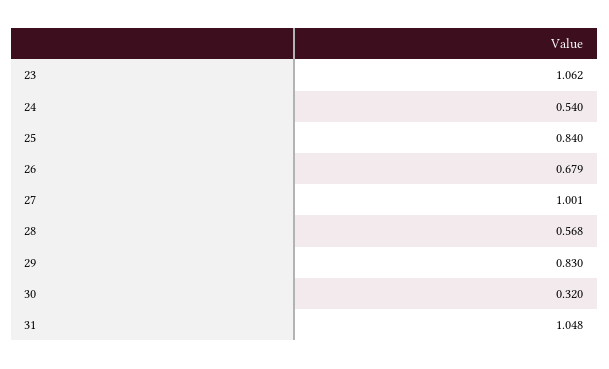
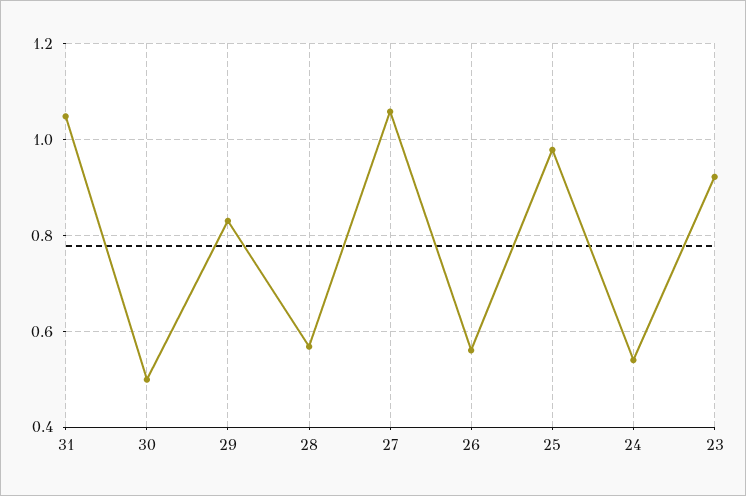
23: 1.062 -> 0.92
25: 0.84 -> 0.98
26: 0.679 -> 0.56
27: 1.001 -> 1.06
30: 0.32 -> 0.5

